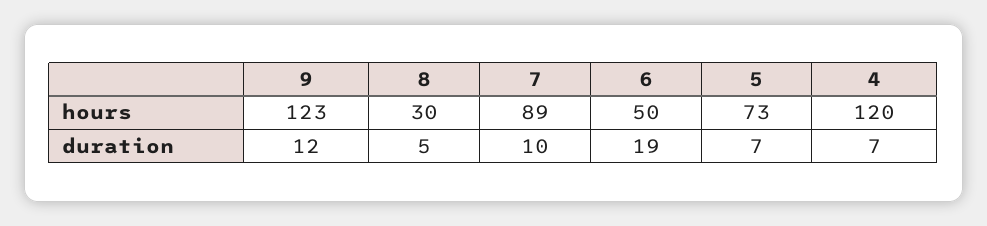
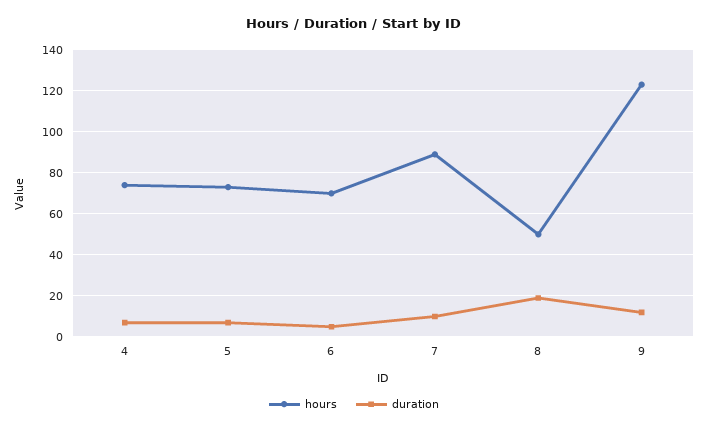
hours, 8: 30 -> 50
hours, 6: 50 -> 70
hours, 4: 120 -> 75
duration, 8: 5 -> 20
duration, 6: 19 -> 5

